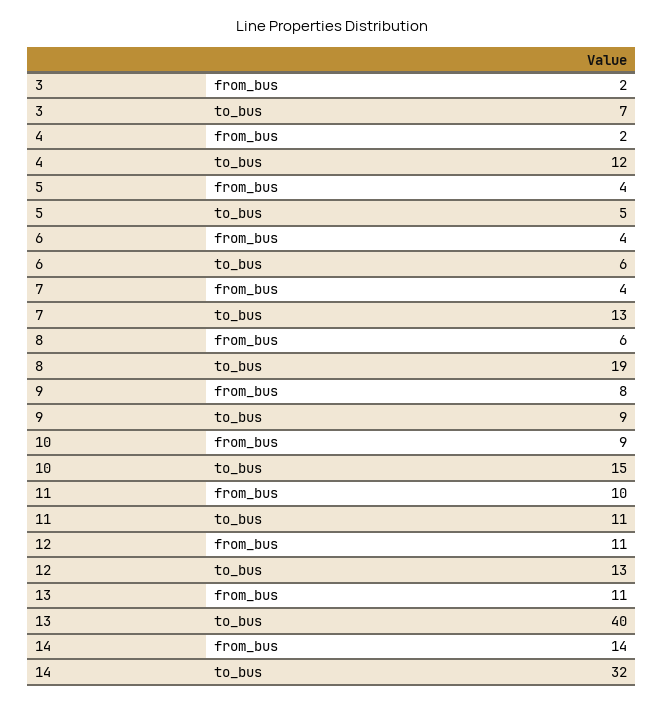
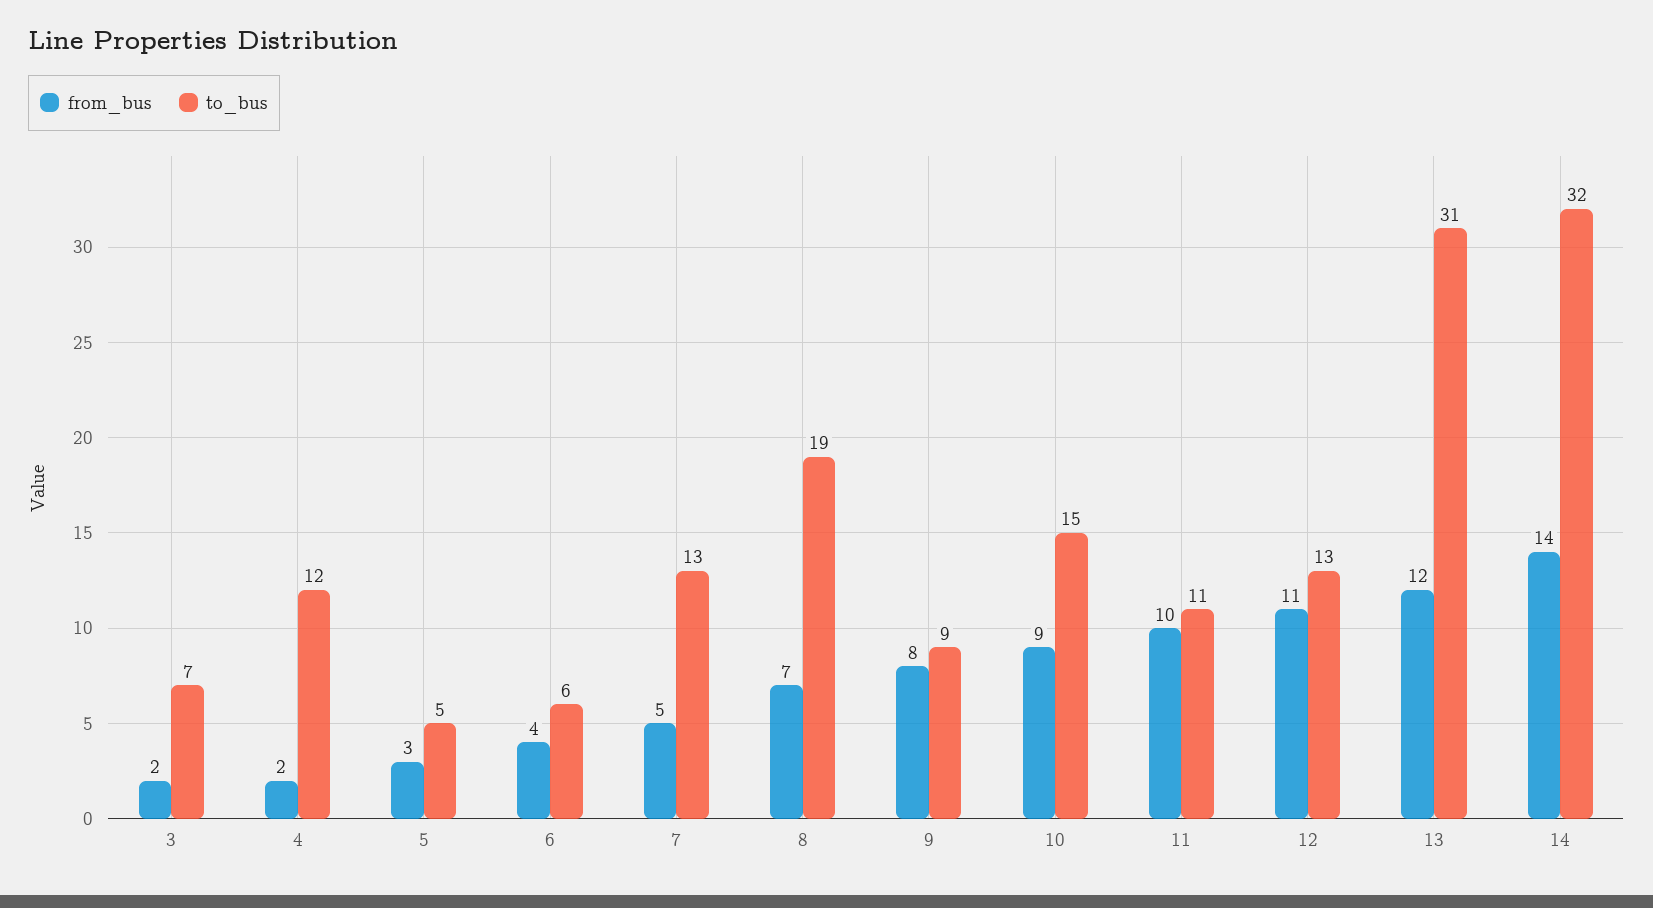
from_bus, 5: 4 -> 3
from_bus, 7: 4 -> 5
from_bus, 8: 6 -> 7
from_bus, 13: 11 -> 12
to_bus, 13: 40 -> 31

